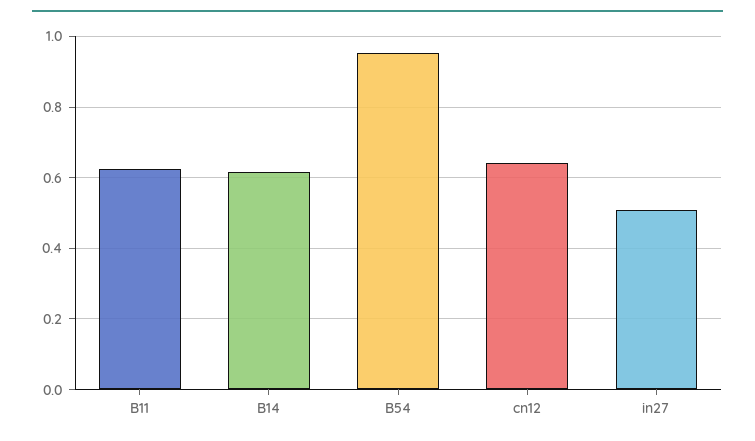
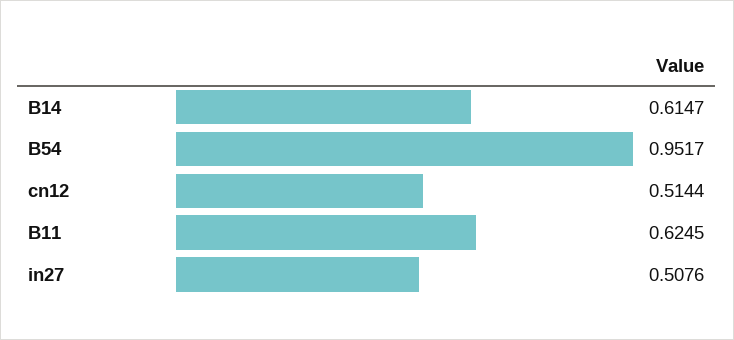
cn12: 0.64 -> 0.5144

